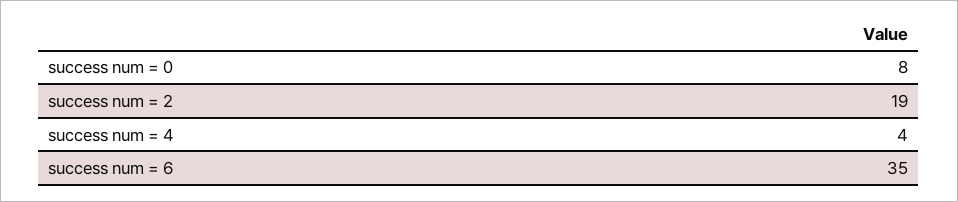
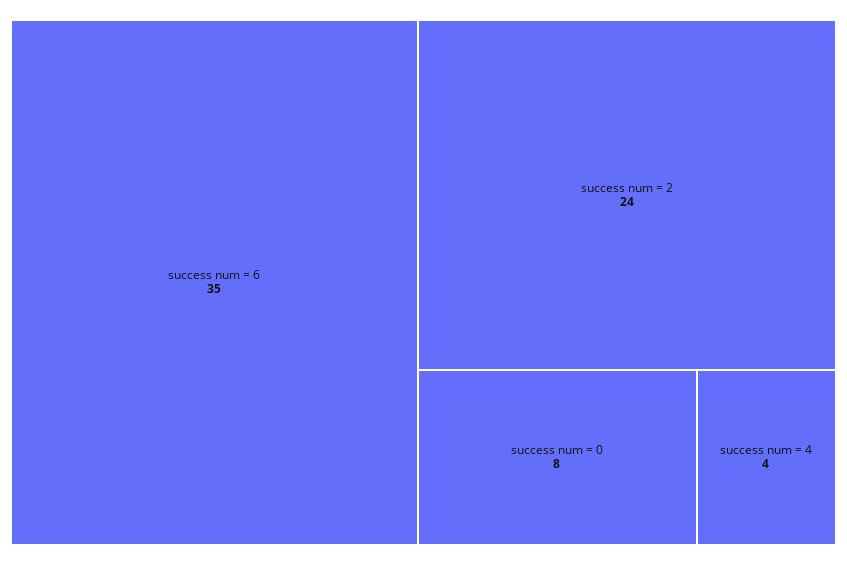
success num = 2: 19 -> 24

